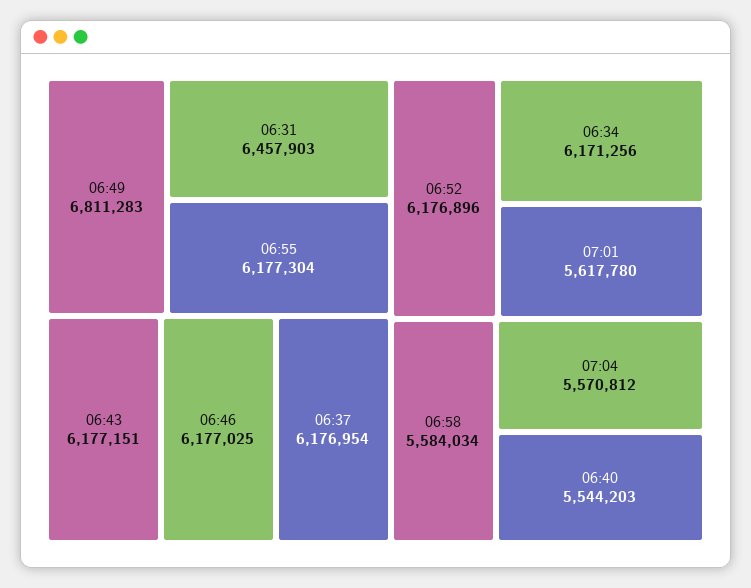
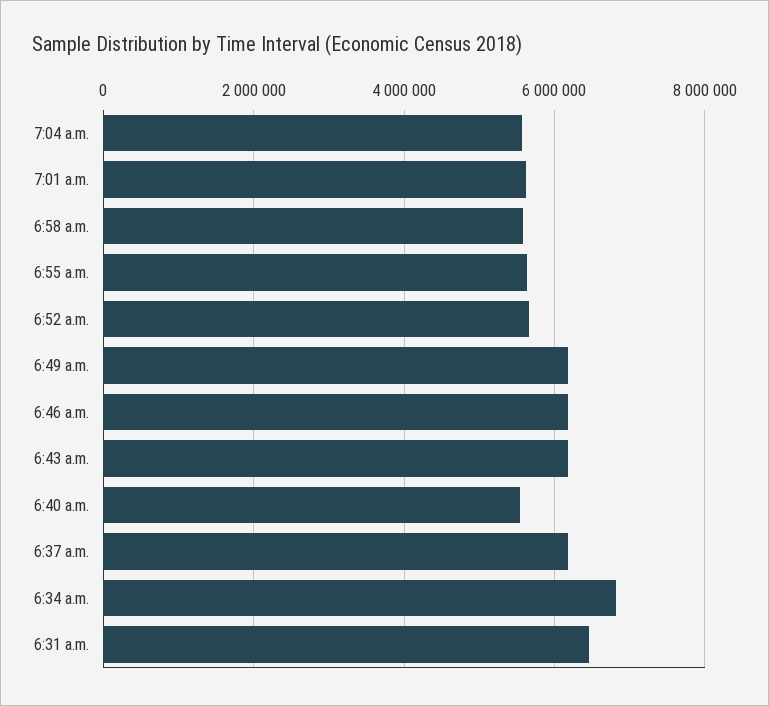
06:49: 6811283 -> 6200000
06:55: 6177304 -> 5600000
06:52: 6176896 -> 5600000
06:34: 6171256 -> 6800000

